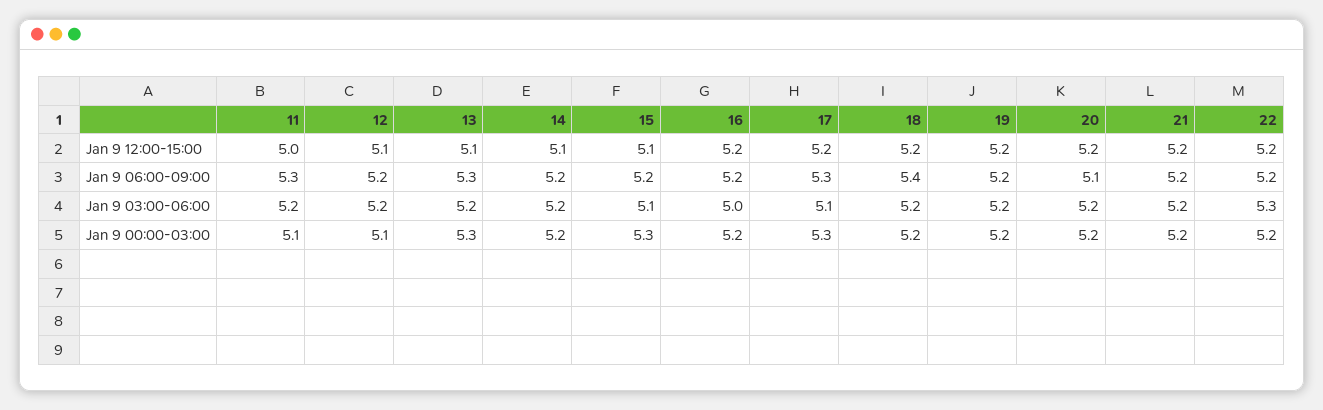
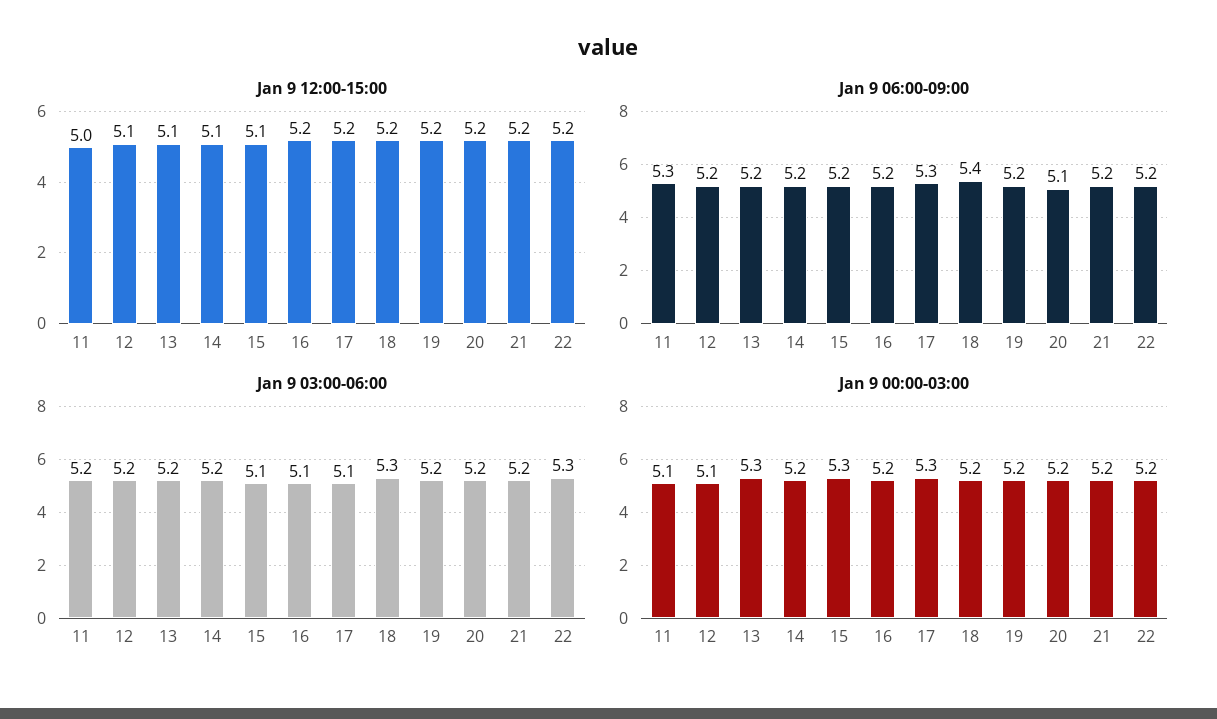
Jan 9 06:00-09:00, 13: 5.3 -> 5.2
Jan 9 03:00-06:00, 16: 5 -> 5.1
Jan 9 03:00-06:00, 18: 5.2 -> 5.3

